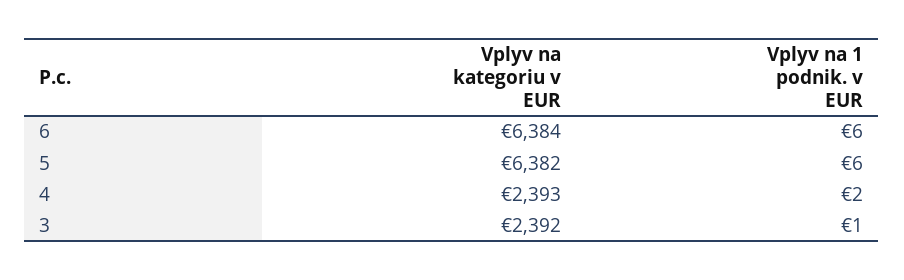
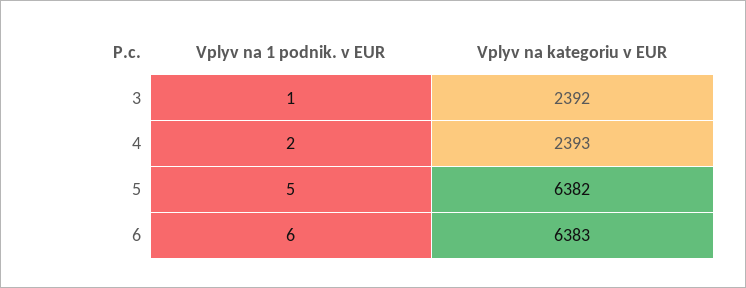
Vplyv na kategoriu v EUR, 6: 6384 -> 6383
Vplyv na 1 podnik. v EUR, 5: 6 -> 5

